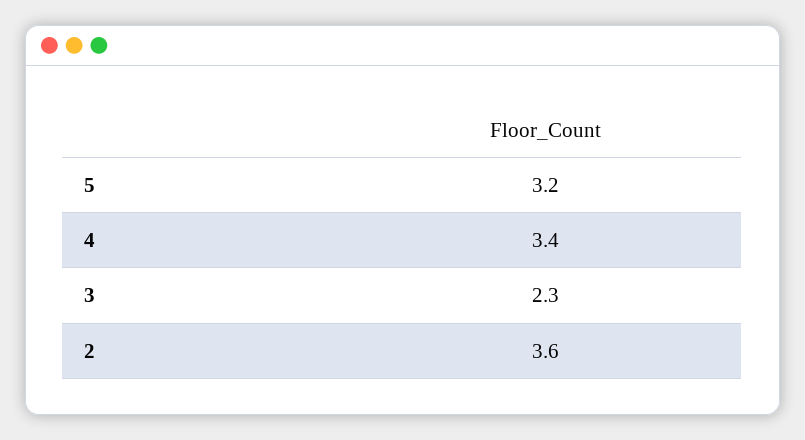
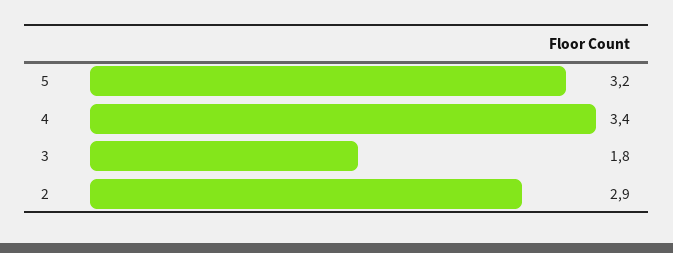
3: 2.3 -> 1.8
2: 3.6 -> 2.9

